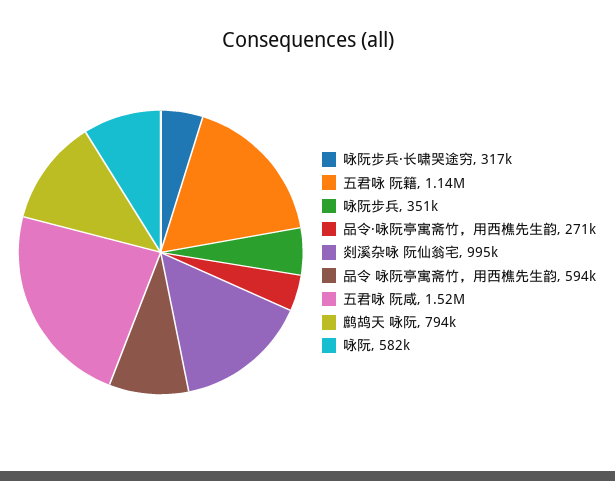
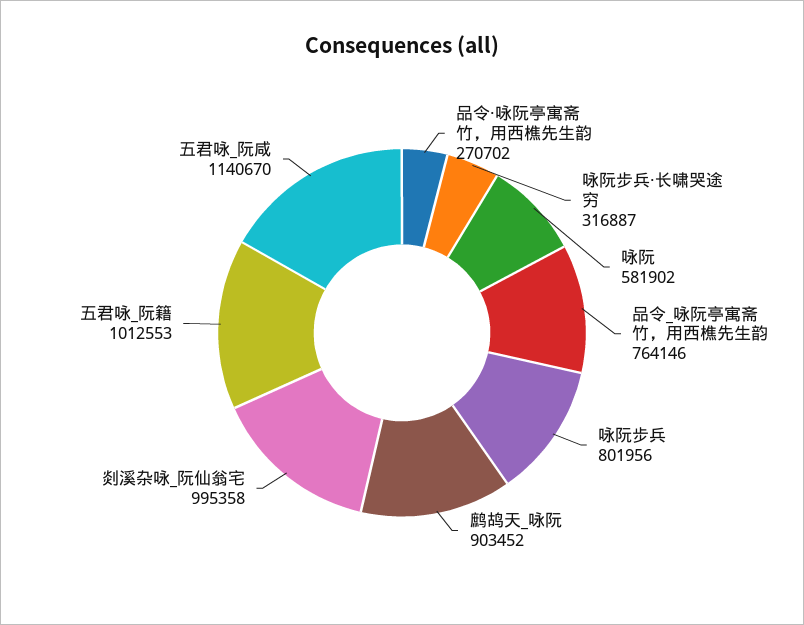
五君咏 阮籍: 1140000 -> 1012553
咏阮步兵: 351000 -> 801956
品令 咏阮亭寓斋竹，用西樵先生韵: 594000 -> 764146
五君咏 阮咸: 1520000 -> 1140670
鹧鸪天 咏阮: 794000 -> 903452

